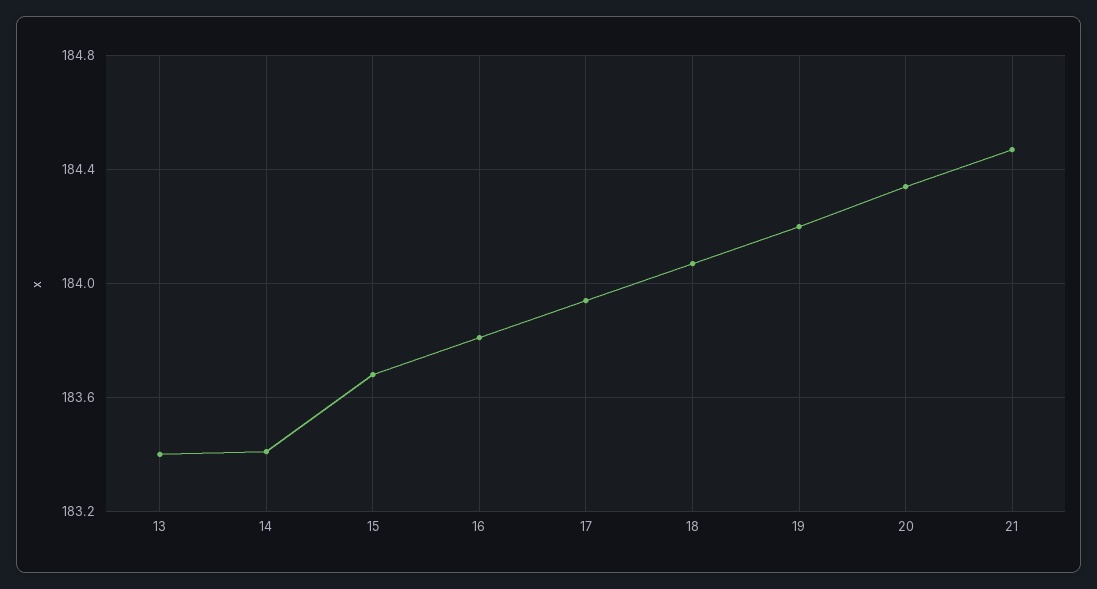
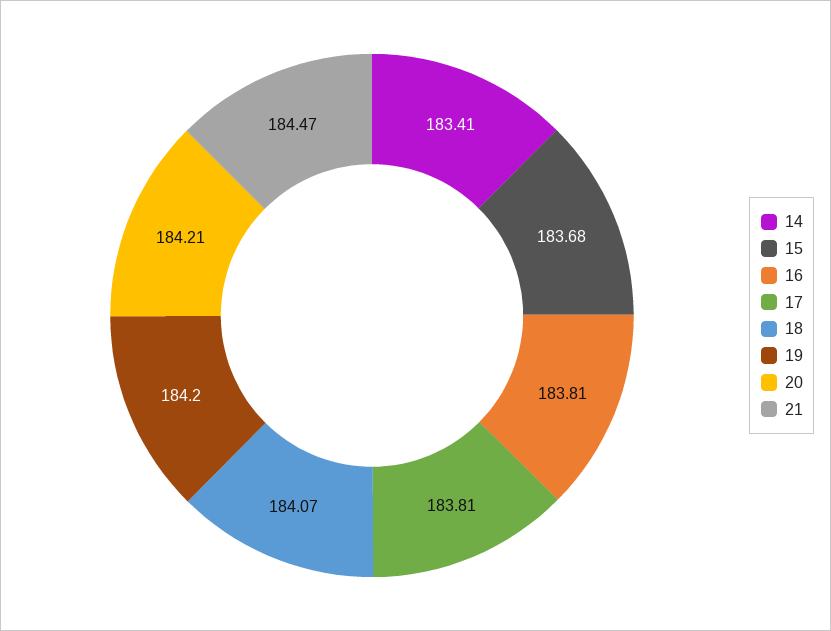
13: 183.4 -> none
17: 183.95 -> 183.81
20: 184.35 -> 184.21

